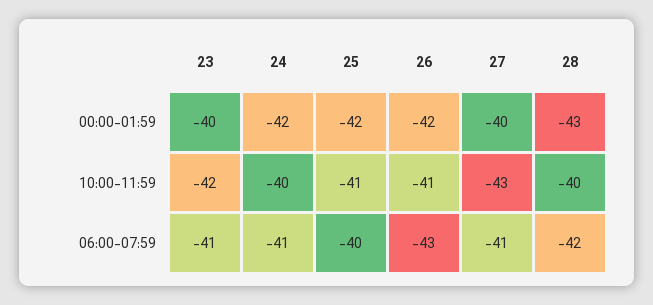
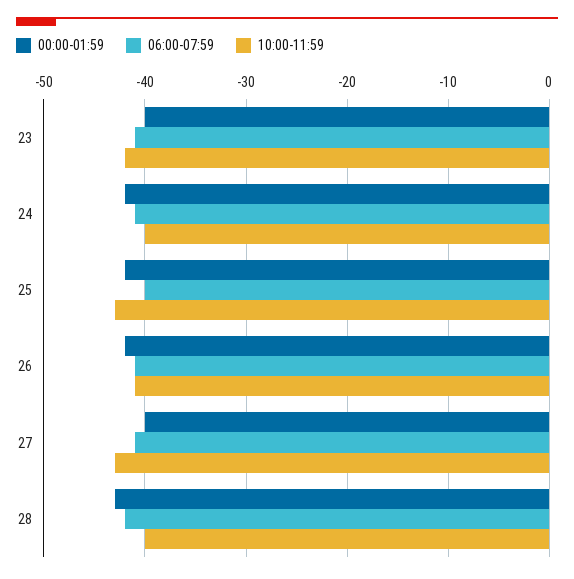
10:00-11:59, 25: -41 -> -43
06:00-07:59, 26: -43 -> -41

